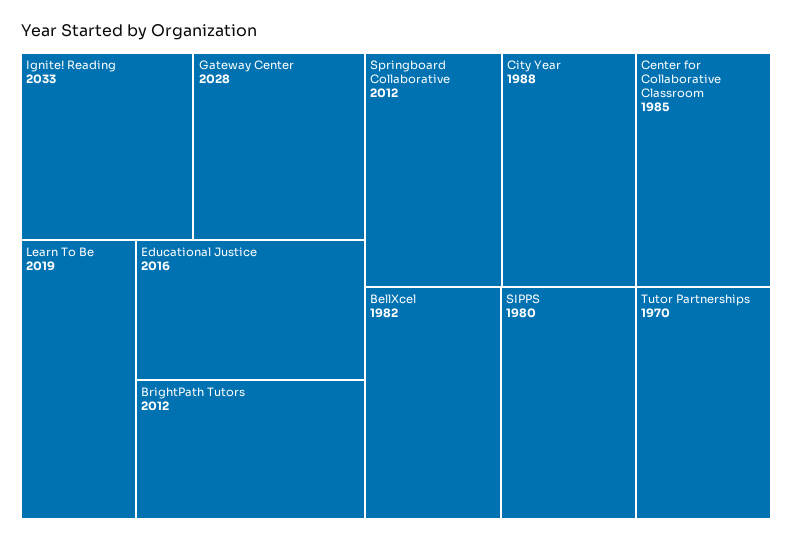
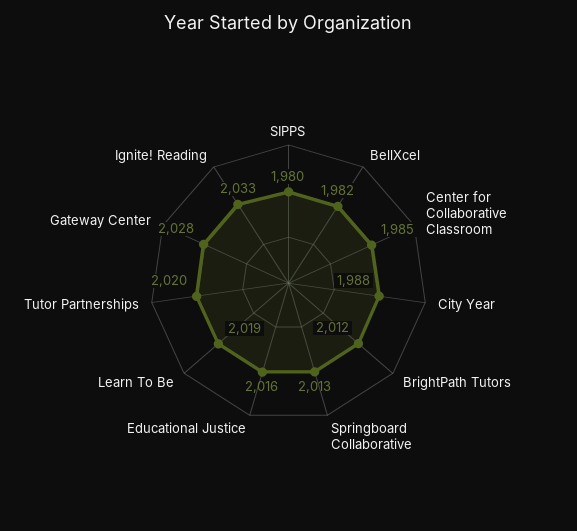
Springboard Collaborative: 2012 -> 2013
Tutor Partnerships: 1970 -> 2020

